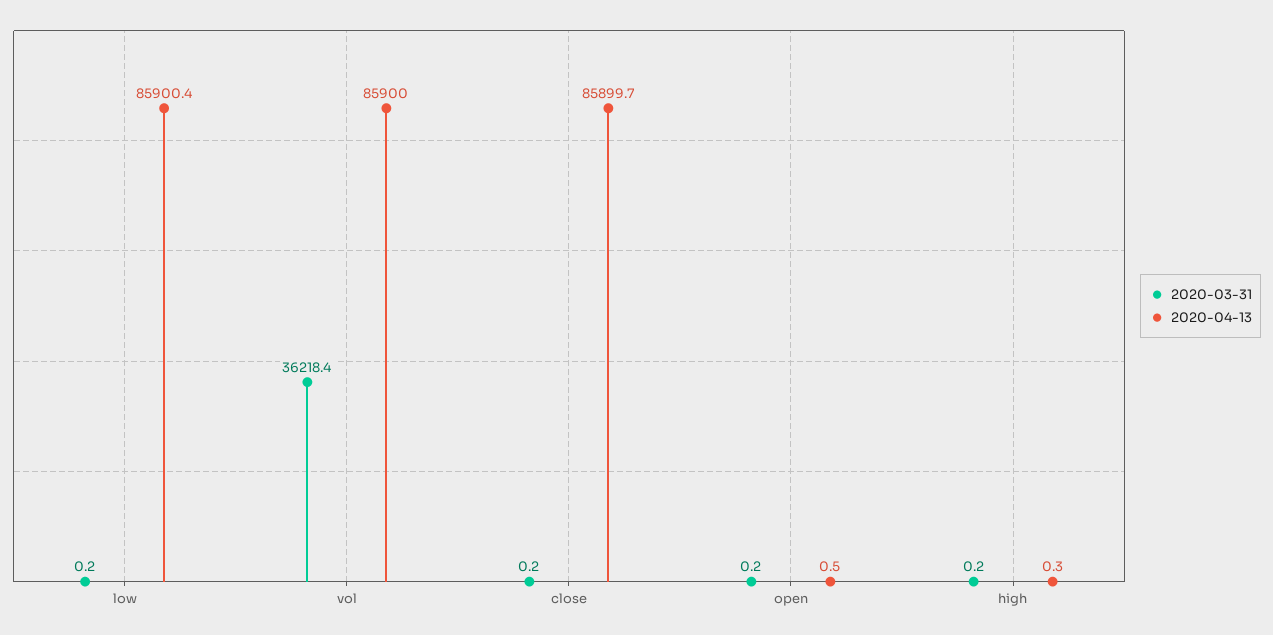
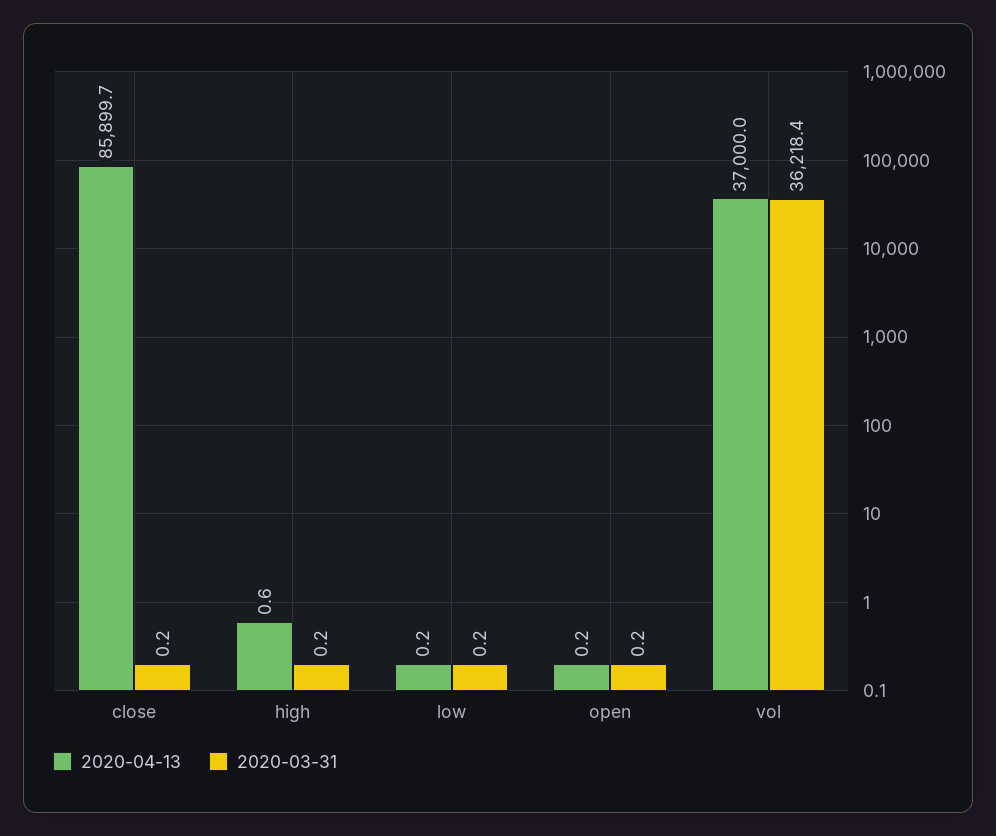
2020-04-13, low: 85900.4 -> 0.2
2020-04-13, vol: 85900 -> 37000
2020-04-13, open: 0.5 -> 0.2
2020-04-13, high: 0.3 -> 0.6

